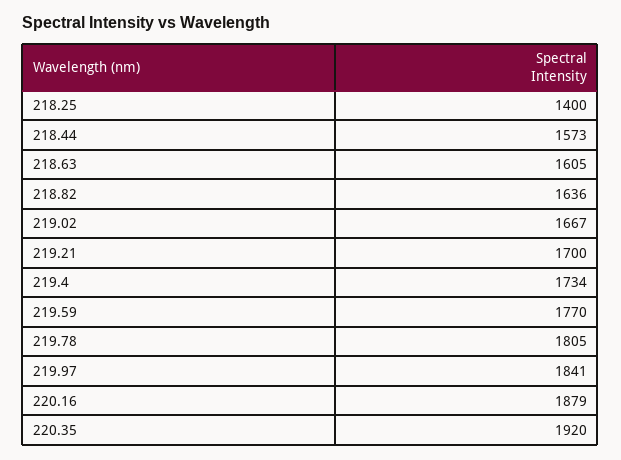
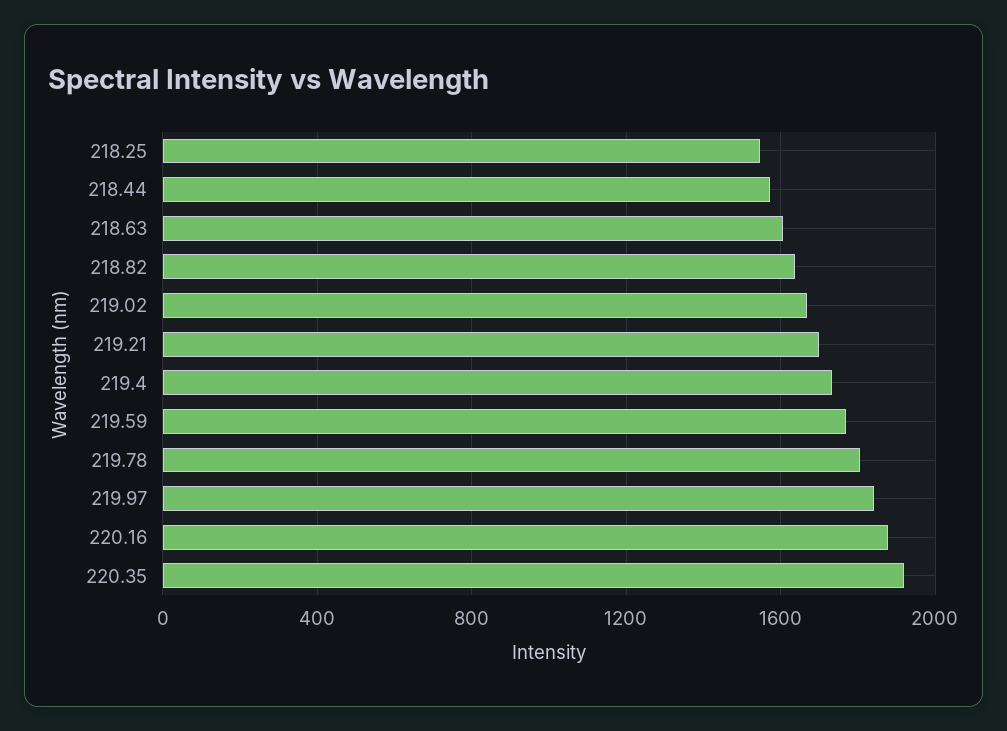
218.25: 1400 -> 1550

